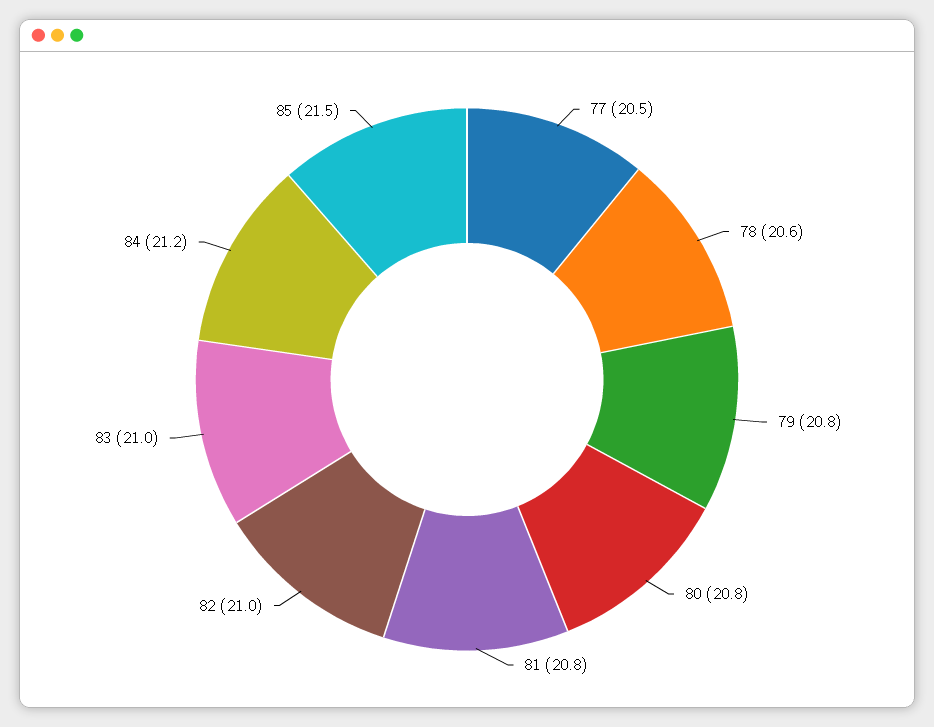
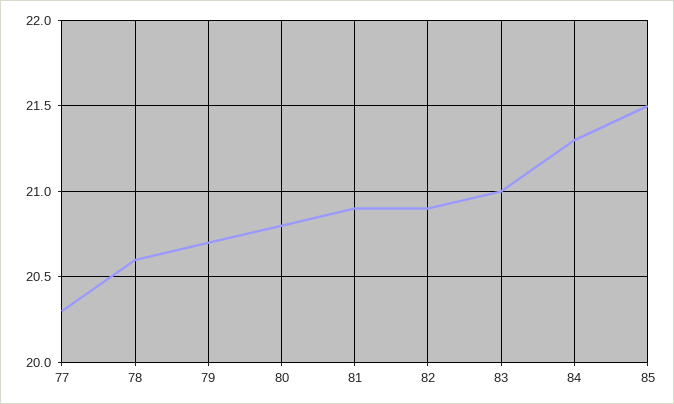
77: 20.5 -> 20.3
79: 20.8 -> 20.7
81: 20.8 -> 20.9
82: 21 -> 20.9
84: 21.2 -> 21.3

